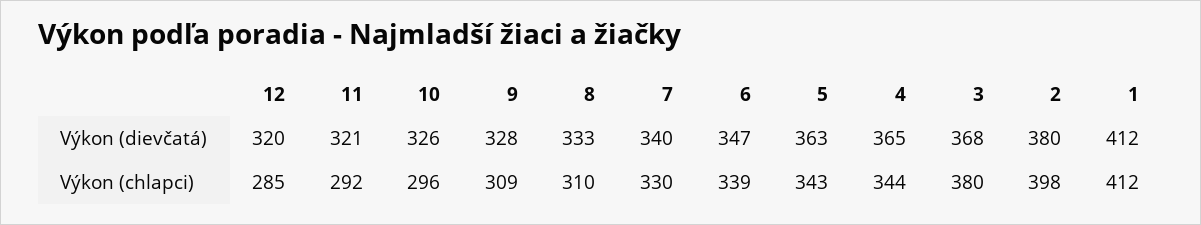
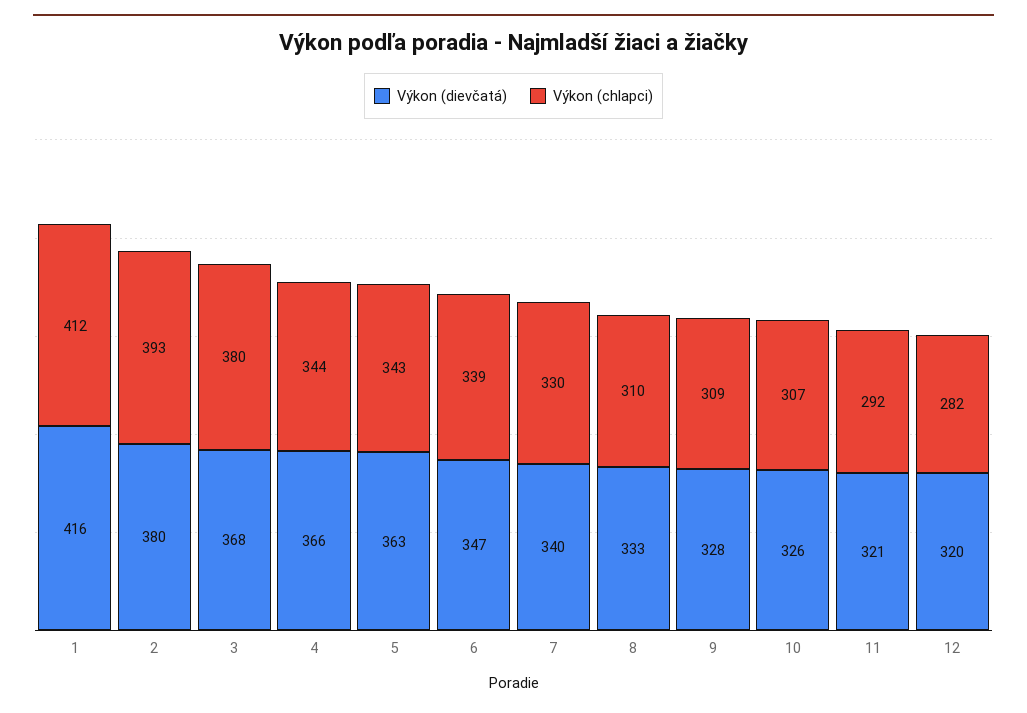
Výkon (dievčatá), 4: 365 -> 366
Výkon (dievčatá), 1: 412 -> 416
Výkon (chlapci), 12: 285 -> 282
Výkon (chlapci), 10: 296 -> 307
Výkon (chlapci), 2: 398 -> 393

